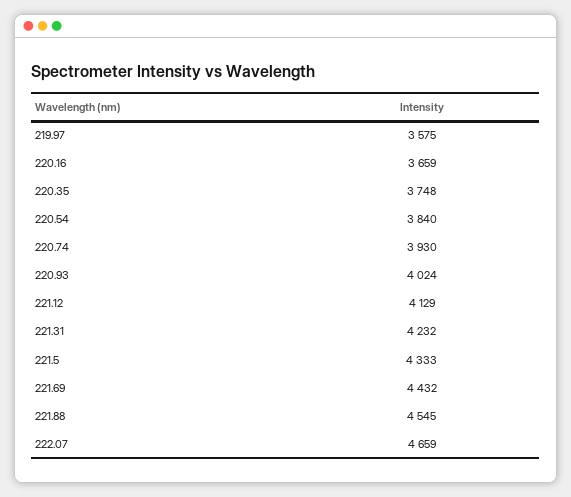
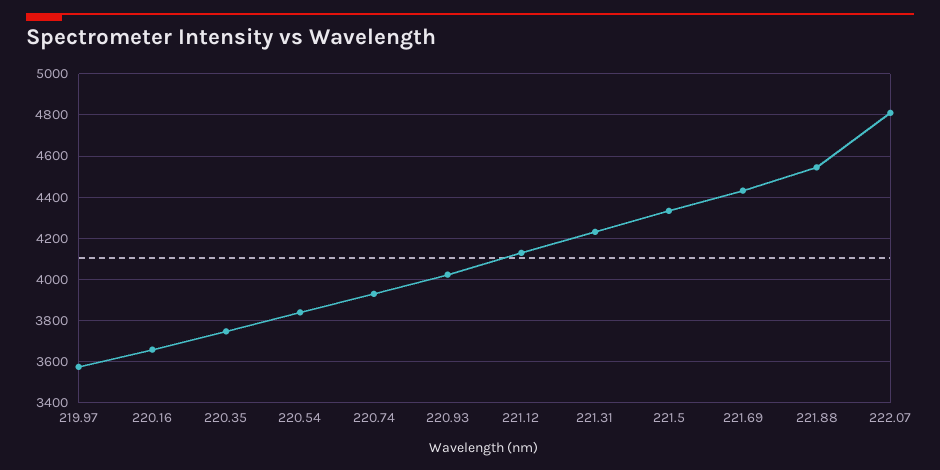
222.07: 4659 -> 4800

